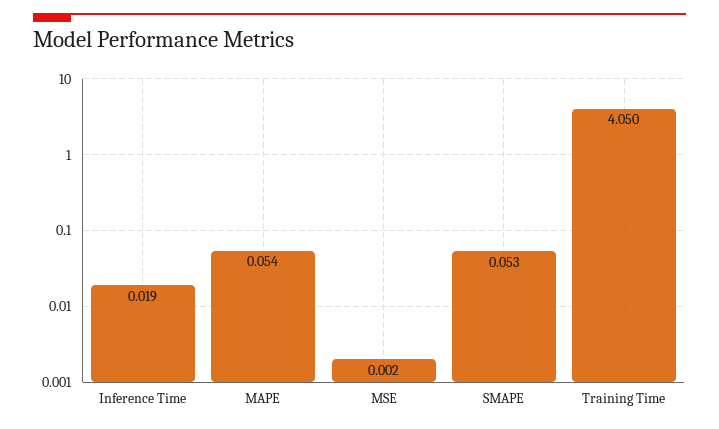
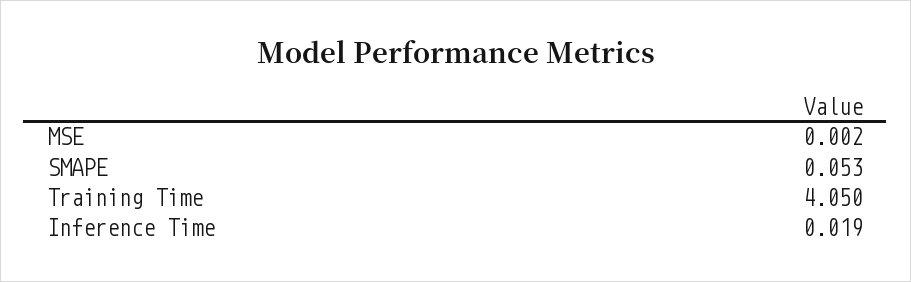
MAPE: 0.054 -> none

